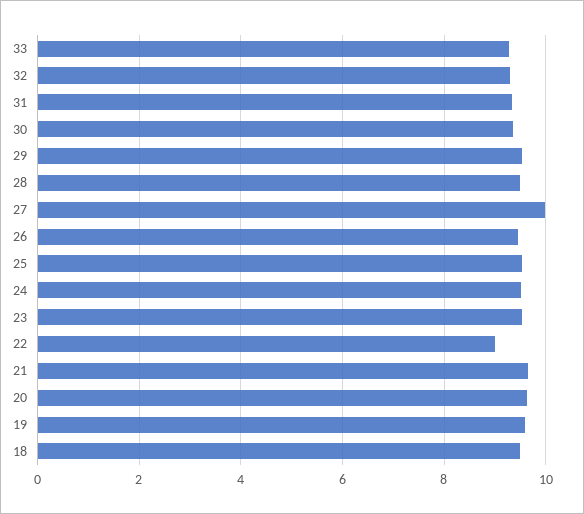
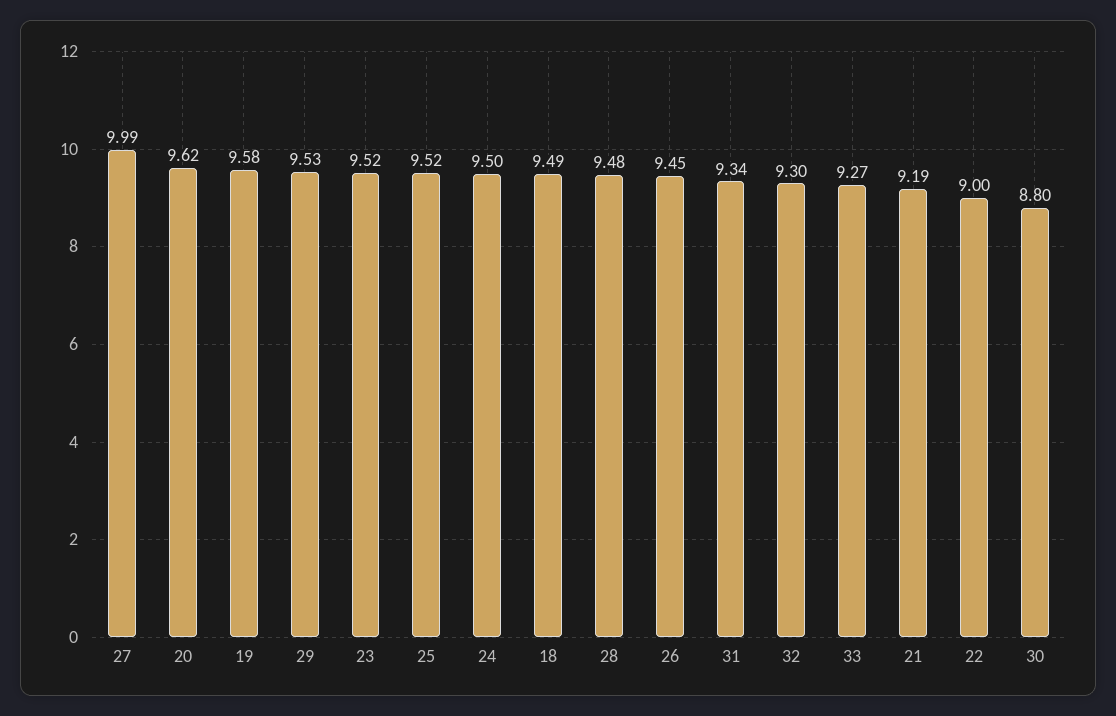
30: 9.4 -> 8.8
21: 9.6 -> 9.19

